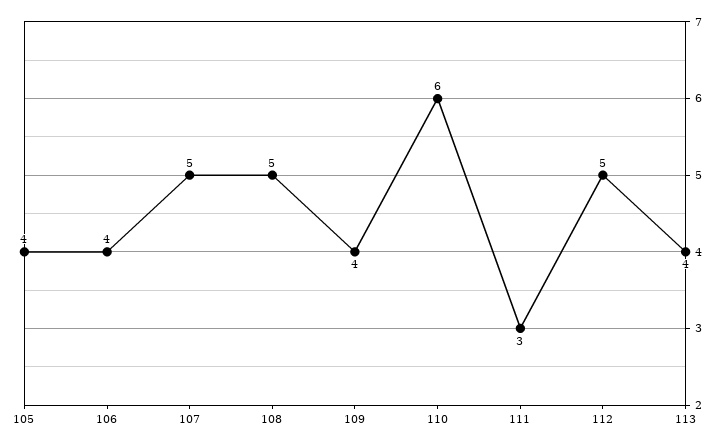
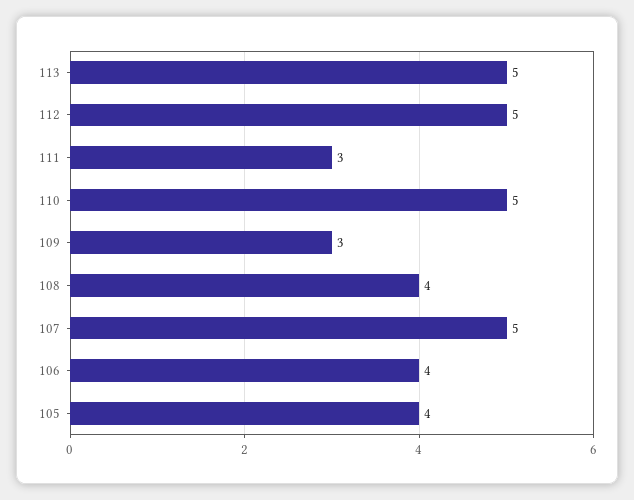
108: 5 -> 4
109: 4 -> 3
110: 6 -> 5
113: 4 -> 5

